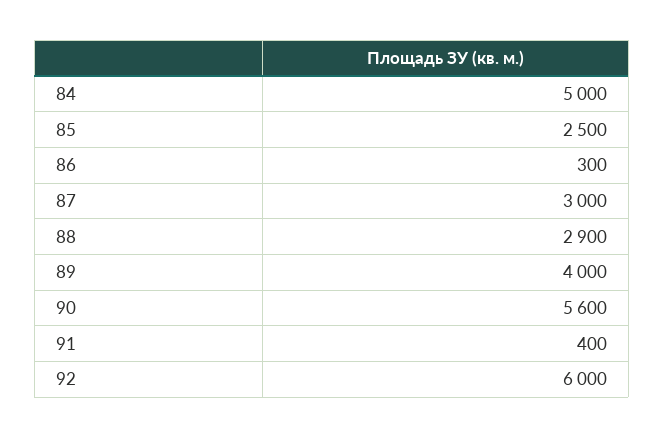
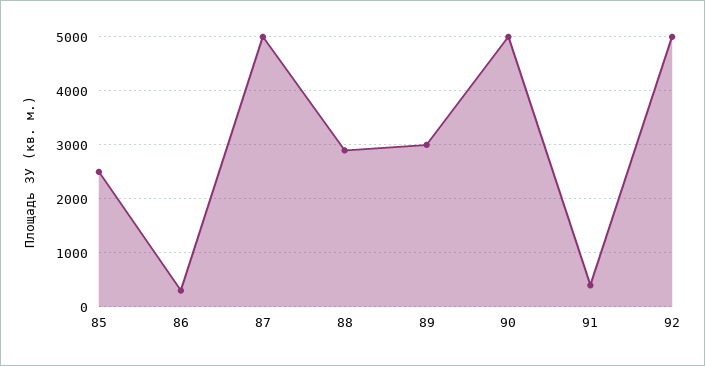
84: 5000 -> none
87: 3000 -> 5000
89: 4000 -> 3000
90: 5600 -> 5000
92: 6000 -> 5000

